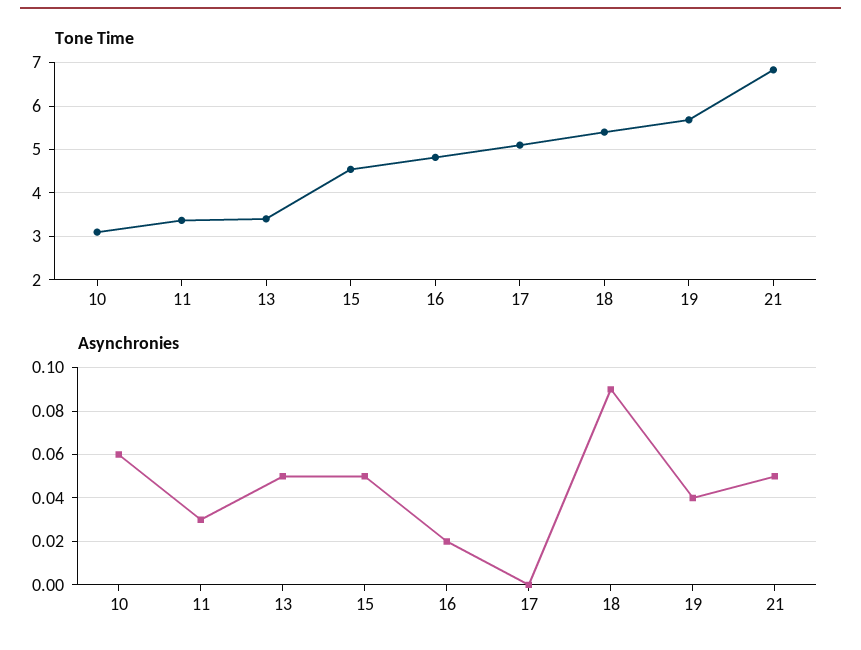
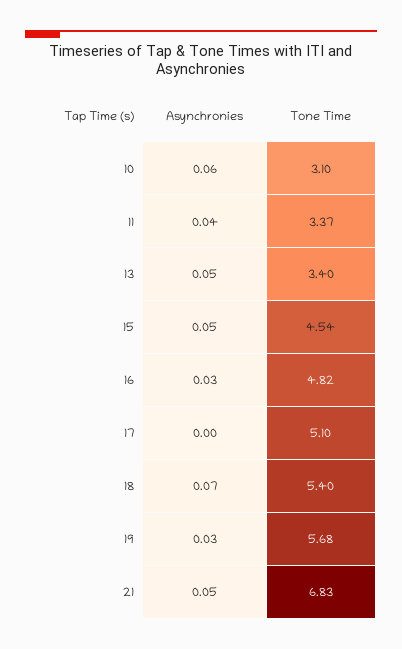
Asynchronies, 11: 0.03 -> 0.04
Asynchronies, 16: 0.02 -> 0.03
Asynchronies, 18: 0.09 -> 0.07
Asynchronies, 19: 0.04 -> 0.03

